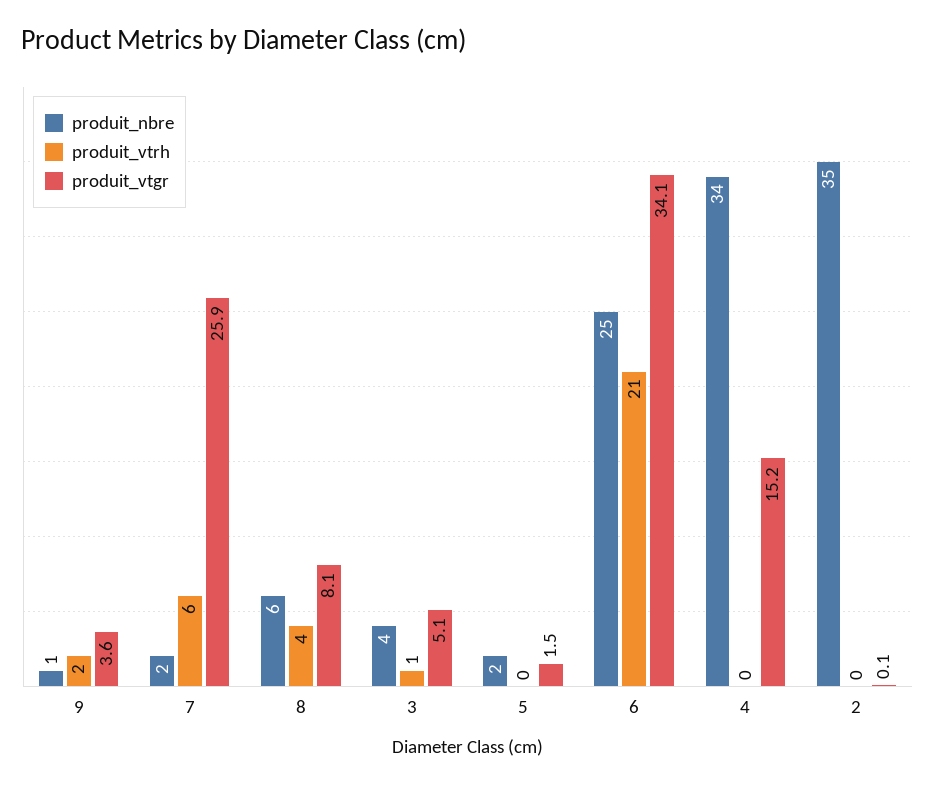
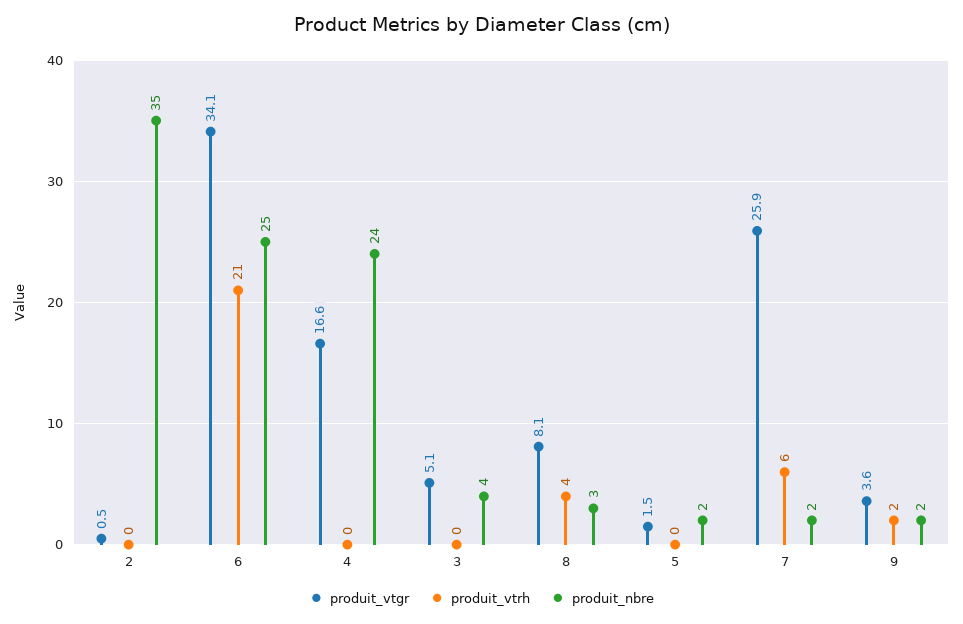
produit_nbre, 9: 1 -> 2
produit_nbre, 8: 6 -> 3
produit_vtrh, 3: 1 -> 0
produit_nbre, 4: 34 -> 24
produit_vtgr, 4: 15.2 -> 16.6
produit_vtgr, 2: 0.1 -> 0.5

